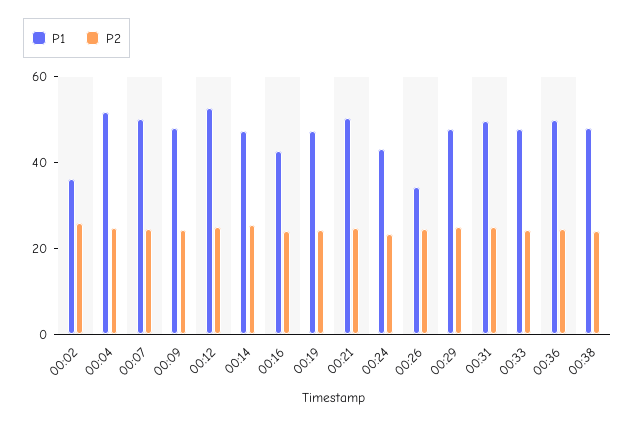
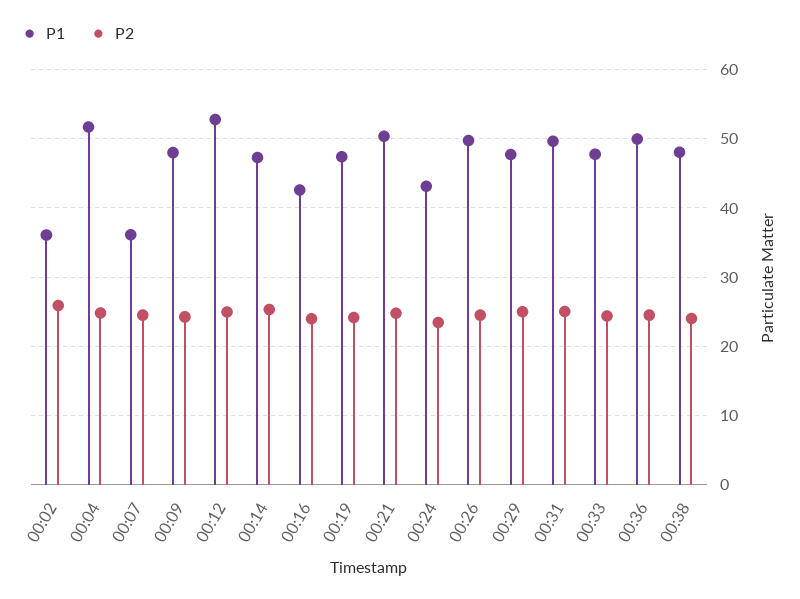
P1, 00:07: 50 -> 36
P1, 00:26: 35 -> 50

